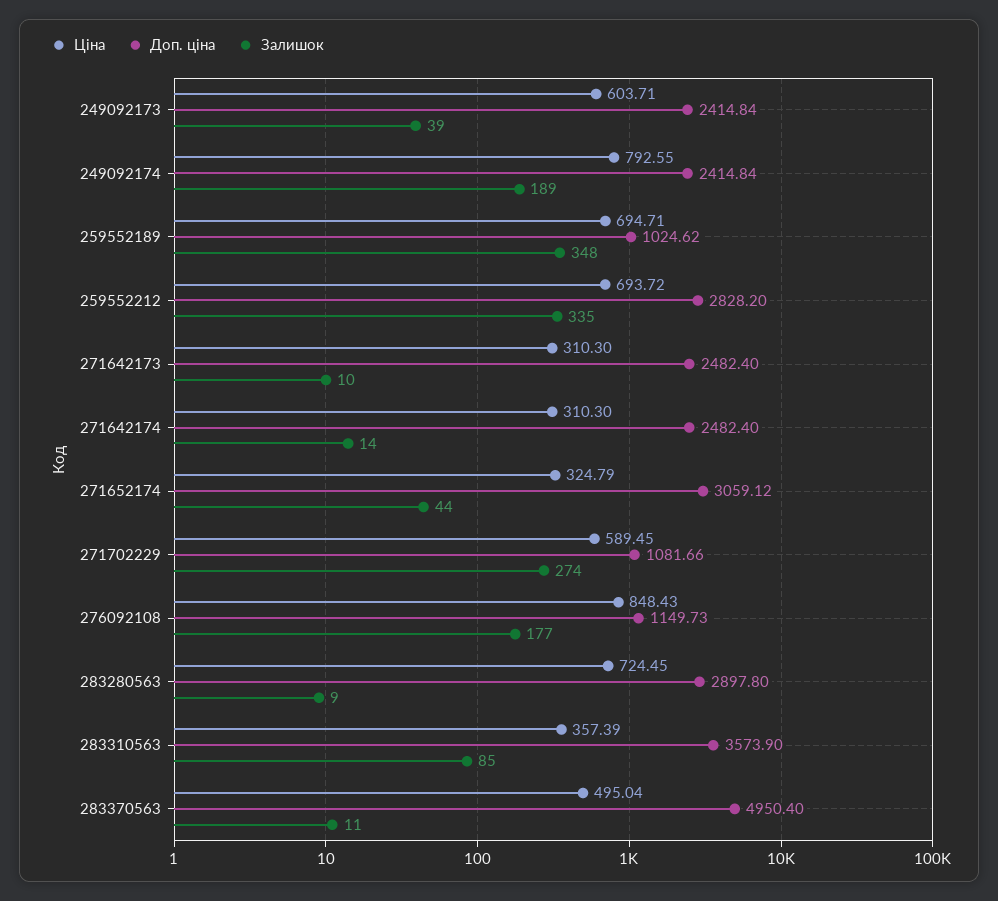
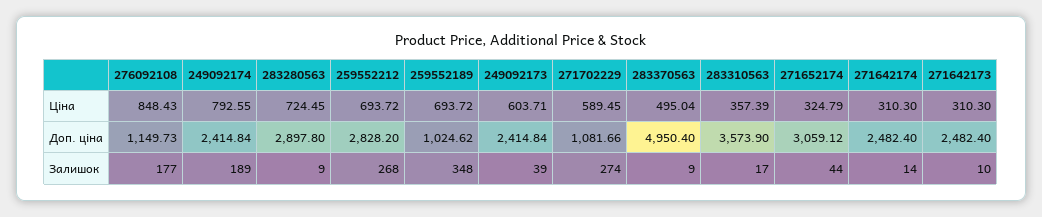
Ціна, 259552189: 694.71 -> 693.72
Залишок, 259552212: 335 -> 268
Залишок, 283310563: 85 -> 17
Залишок, 283370563: 11 -> 9

